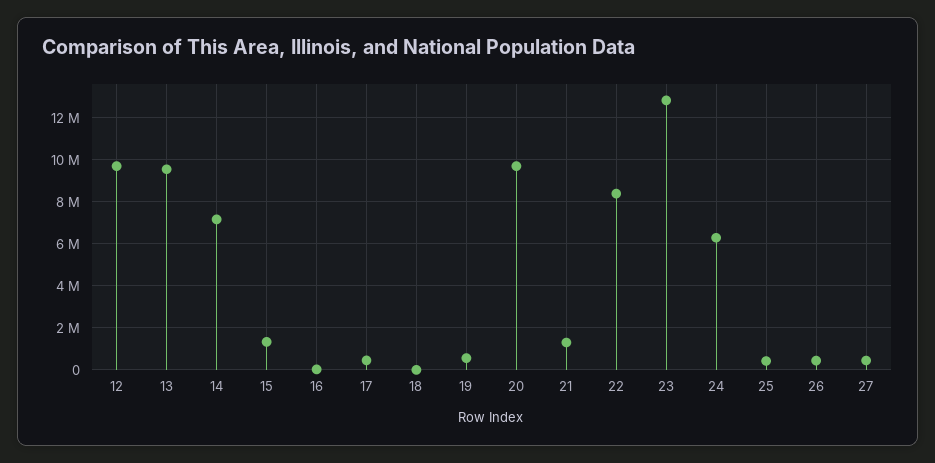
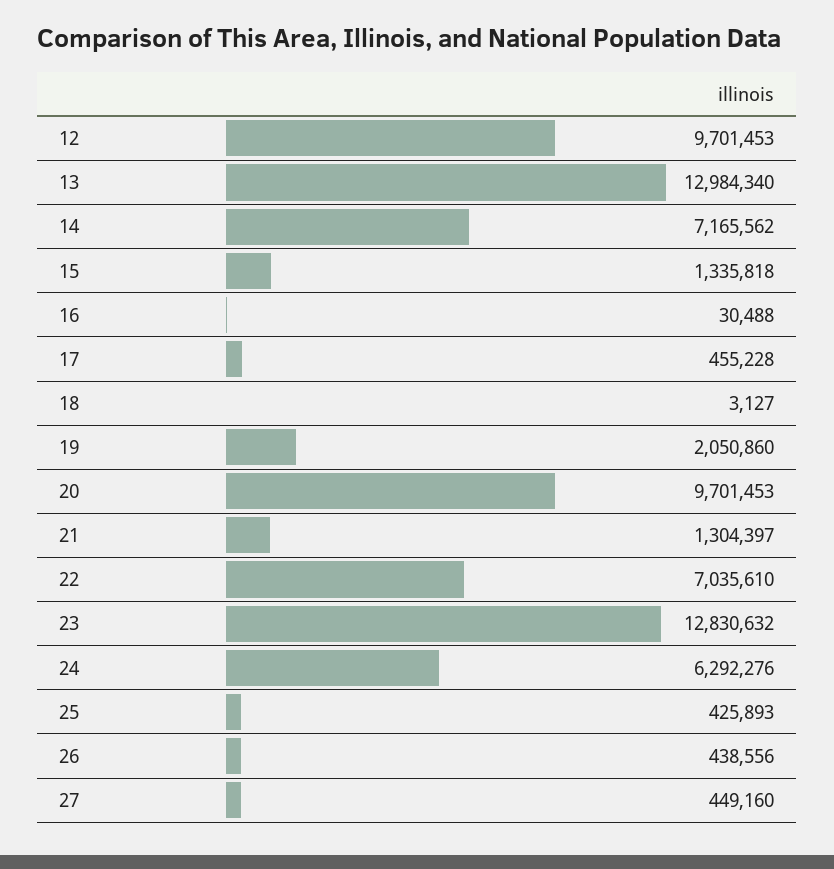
13: 9500000 -> 12984340
19: 500000 -> 2050860
22: 8500000 -> 7035610

